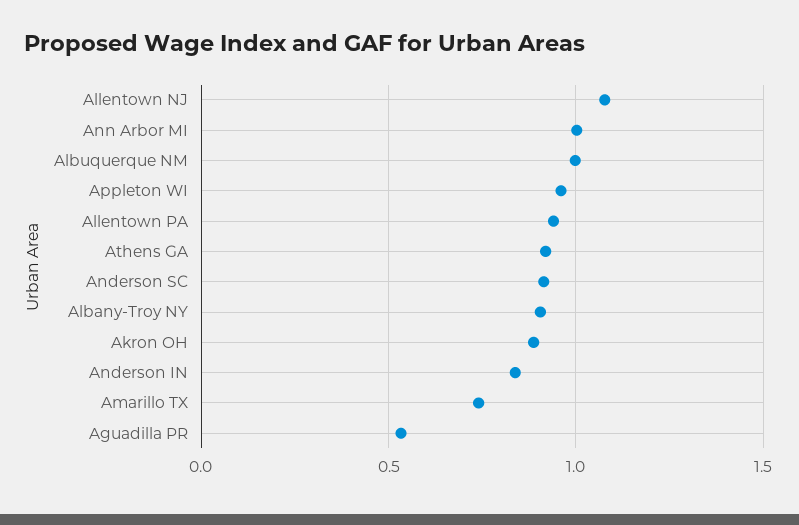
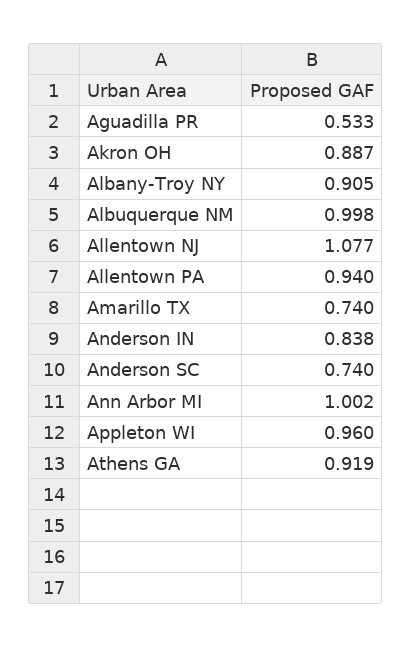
Anderson SC: 0.9 -> 0.74

